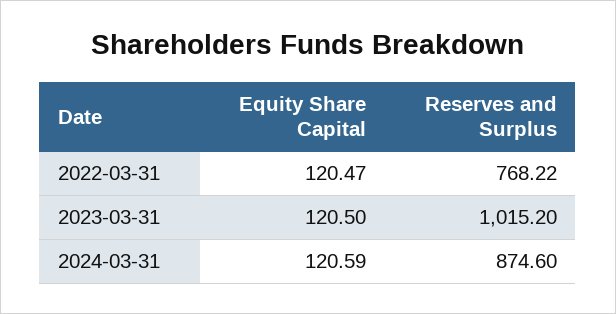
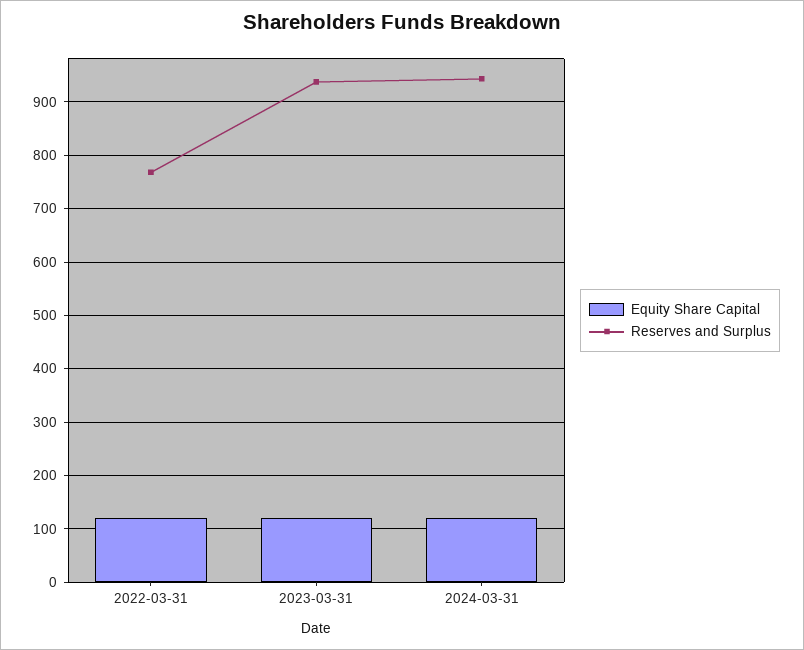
Reserves and Surplus, 2023-03-31: 1015.2 -> 940
Reserves and Surplus, 2024-03-31: 874.6 -> 940

